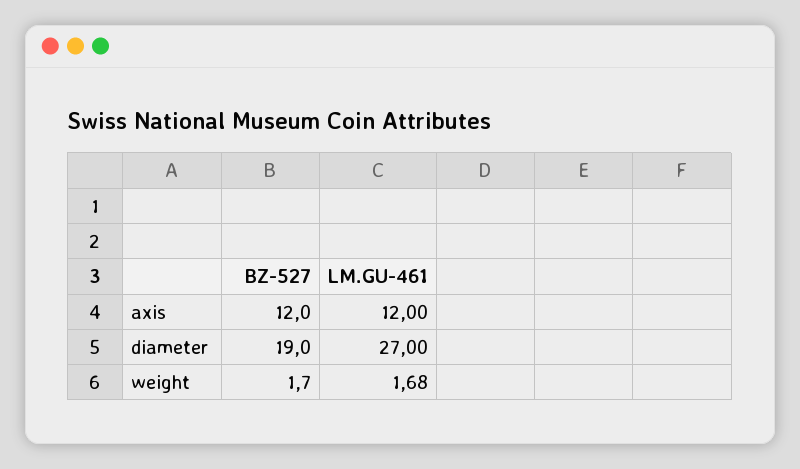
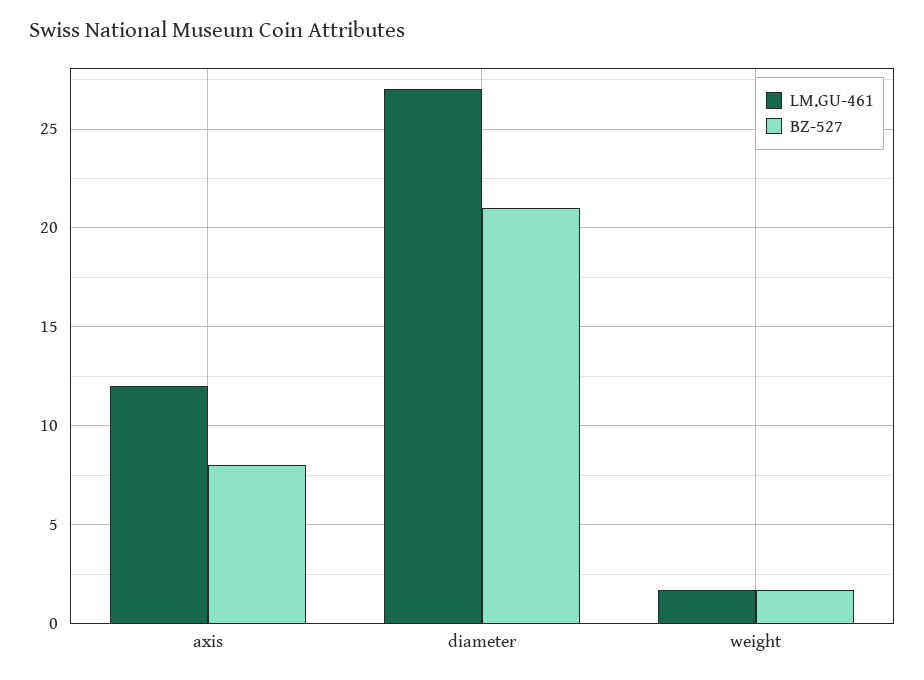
BZ-527, axis: 12 -> 8
BZ-527, diameter: 19 -> 21

